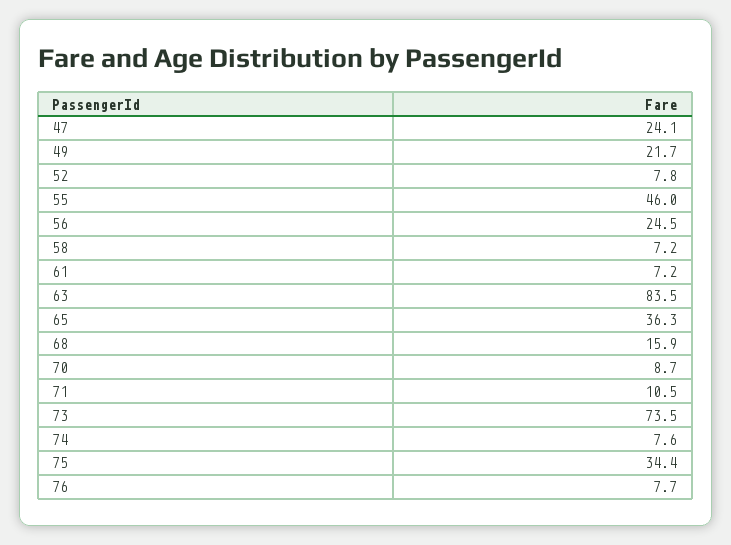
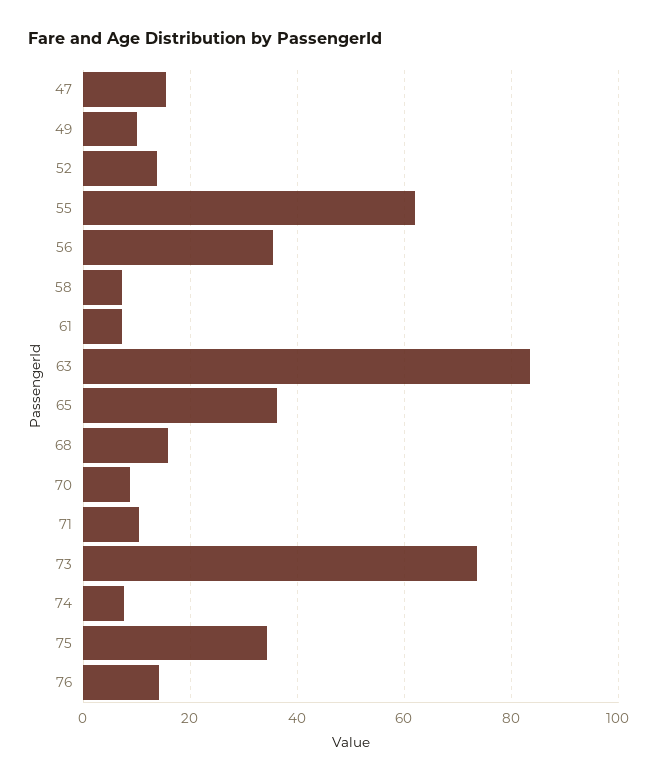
47: 24.1 -> 16
49: 21.7 -> 10
52: 7.8 -> 14
55: 46 -> 62
56: 24.5 -> 36
76: 7.7 -> 14

